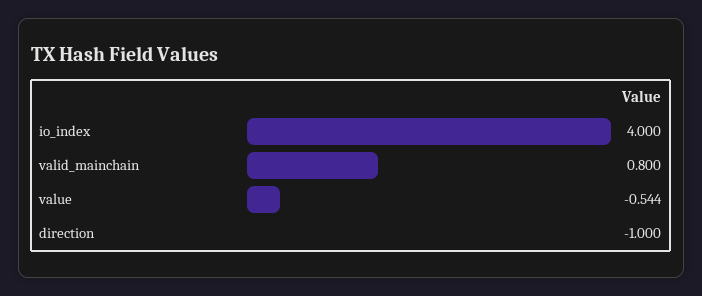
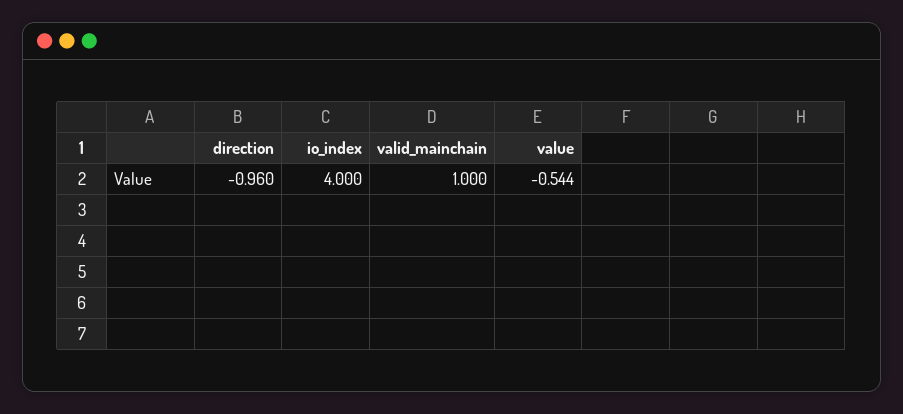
valid_mainchain: 0.8 -> 1
direction: -1 -> -0.96

